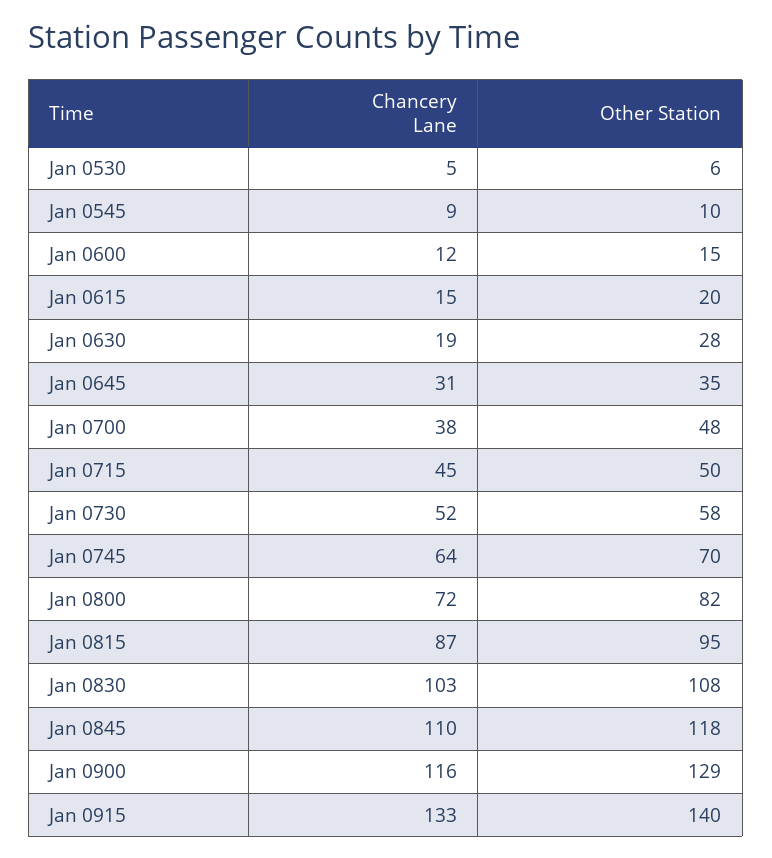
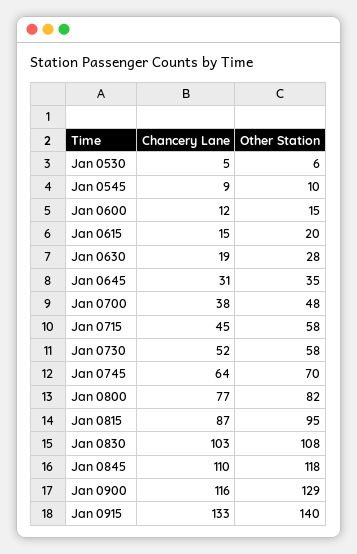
Other Station, Jan 0715: 50 -> 58
Chancery Lane, Jan 0800: 72 -> 77

